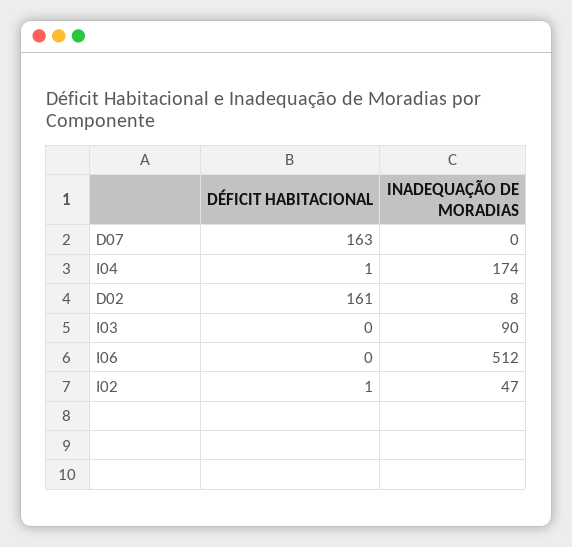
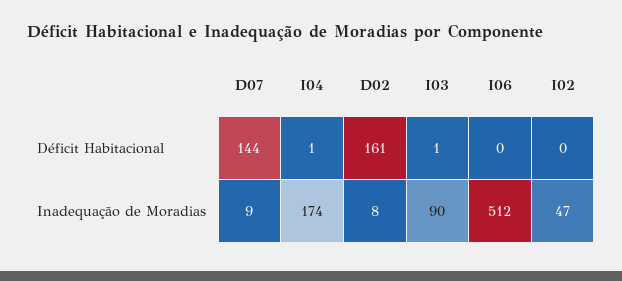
DÉFICIT HABITACIONAL, D07: 163 -> 144
INADEQUAÇÃO DE MORADIAS, D07: 0 -> 9
DÉFICIT HABITACIONAL, I03: 0 -> 1
DÉFICIT HABITACIONAL, I02: 1 -> 0

